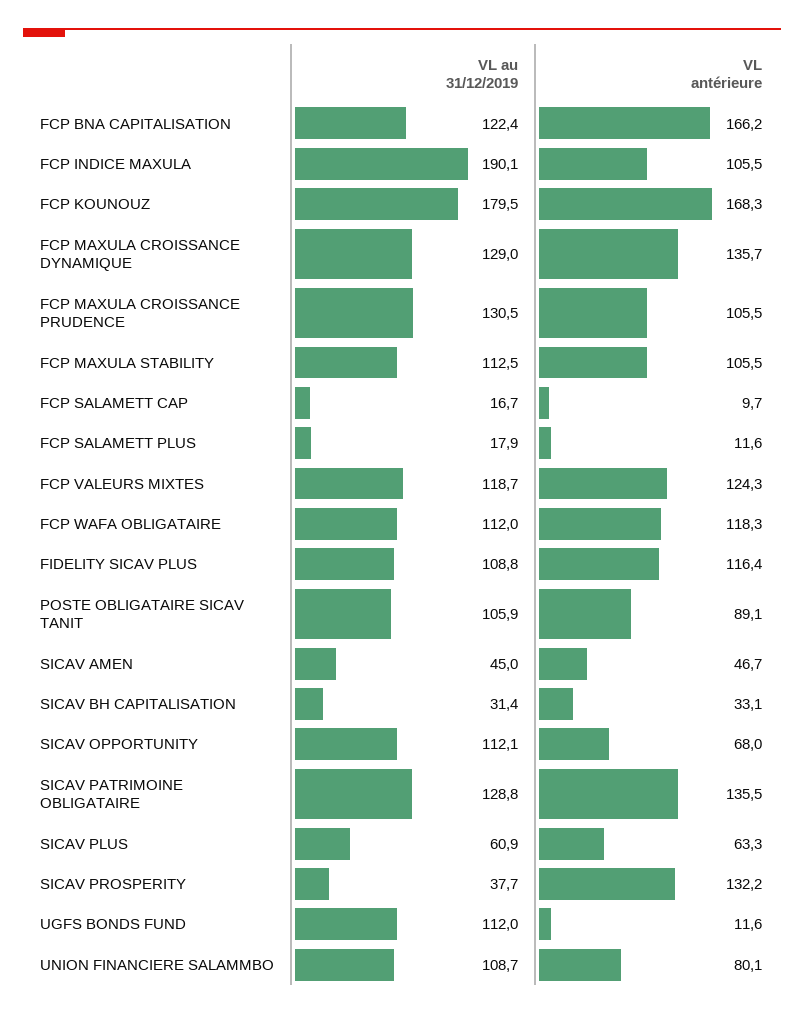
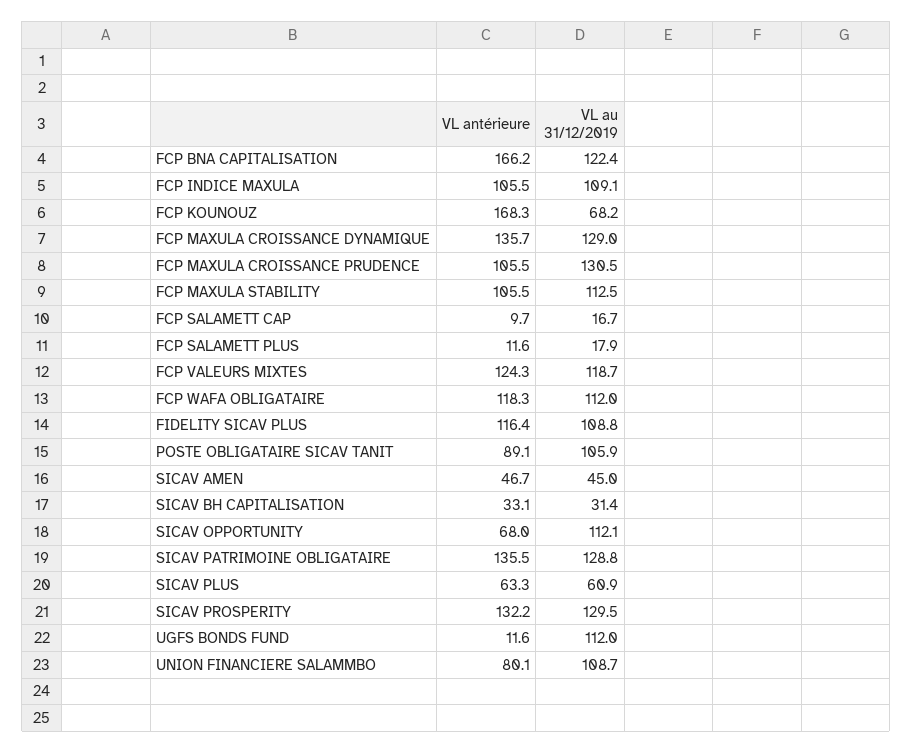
VL au 31/12/2019, FCP INDICE MAXULA: 190.1 -> 109.1
VL au 31/12/2019, FCP KOUNOUZ: 179.5 -> 68.2
VL au 31/12/2019, SICAV PROSPERITY: 37.7 -> 129.5

